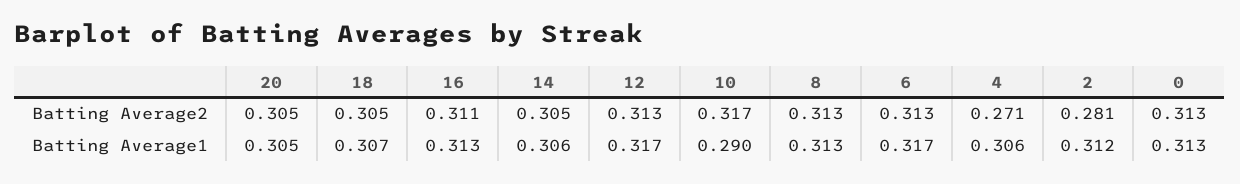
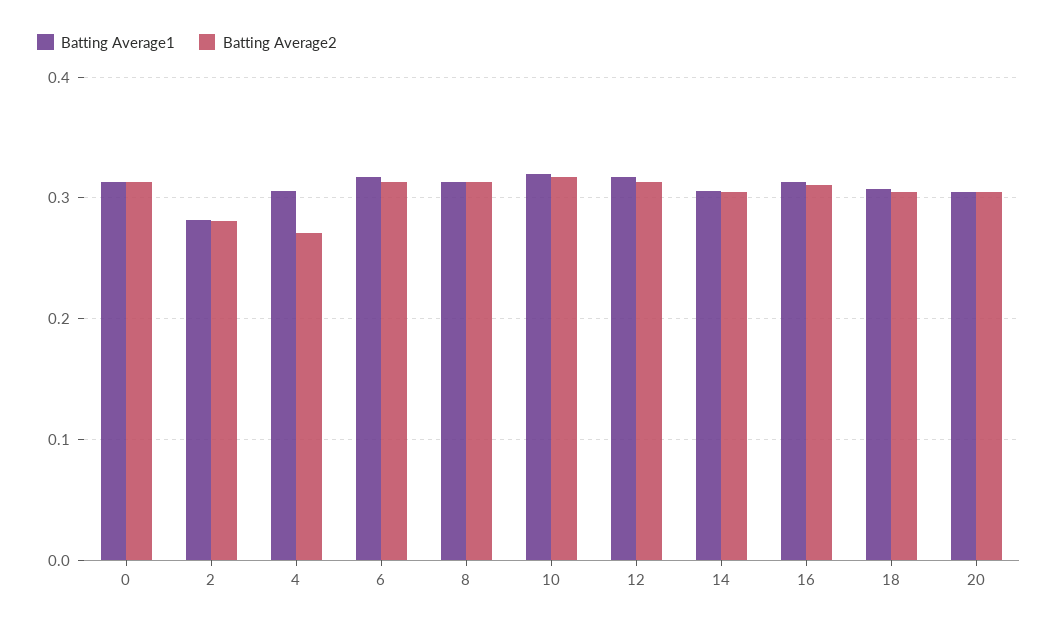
Batting Average1, 10: 0.29 -> 0.32
Batting Average1, 2: 0.312 -> 0.28

